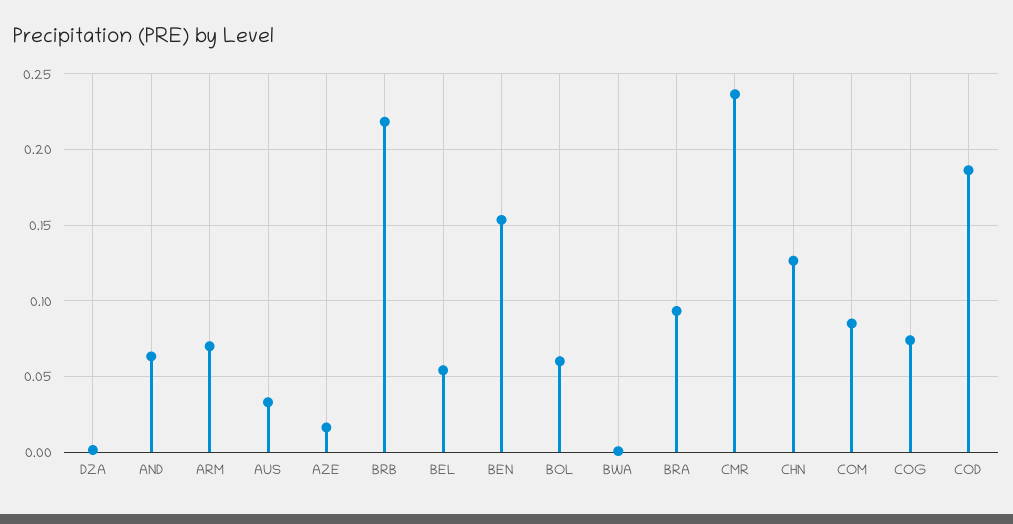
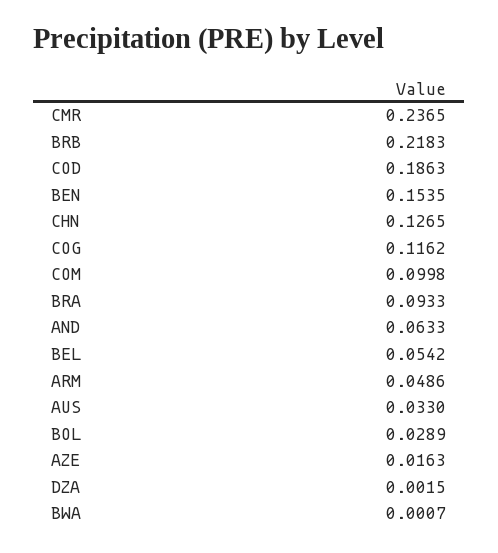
ARM: 0.07 -> 0.0486
BOL: 0.06 -> 0.0289
COM: 0.085 -> 0.0998
COG: 0.075 -> 0.1162

